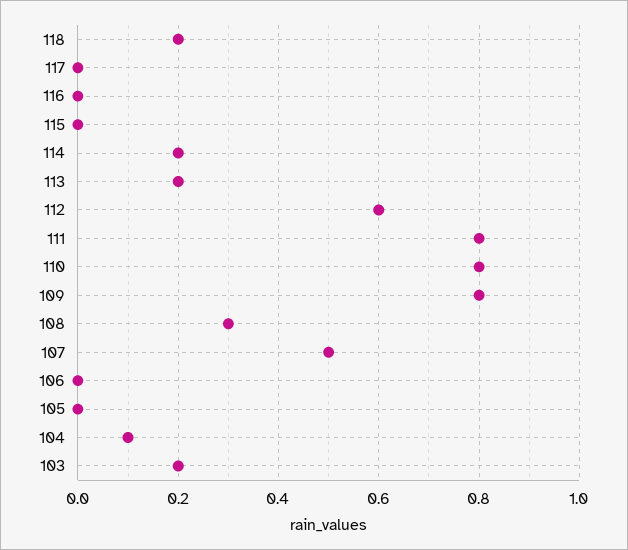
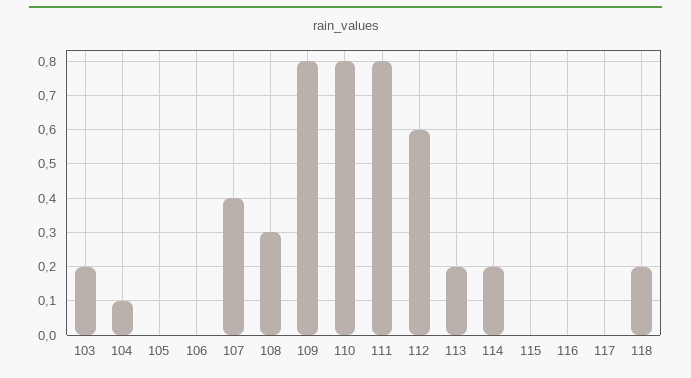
107: 0.5 -> 0.4

